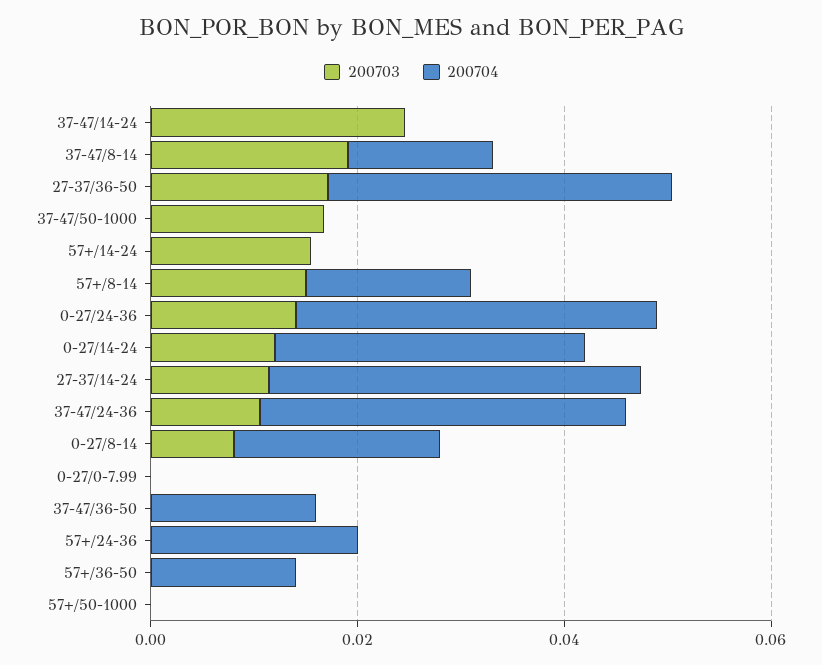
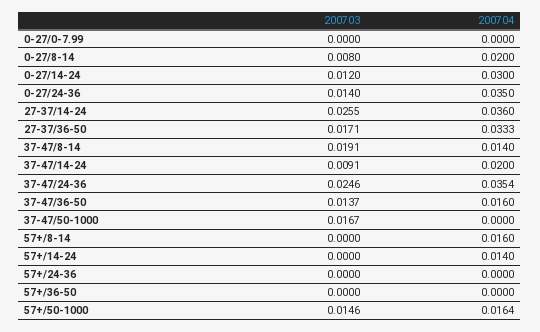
200703, 37-47/14-24: 0.025 -> 0.0091
200704, 37-47/14-24: 0 -> 0.02
200703, 57+/14-24: 0.015 -> 0
200704, 57+/14-24: 0 -> 0.014
200703, 57+/8-14: 0.015 -> 0
200703, 27-37/14-24: 0.01 -> 0.0255
200703, 37-47/24-36: 0.01 -> 0.0246
200703, 37-47/36-50: 0 -> 0.0137
200704, 57+/24-36: 0.02 -> 0
200704, 57+/36-50: 0.015 -> 0
200703, 57+/50-1000: 0 -> 0.0146
200704, 57+/50-1000: 0 -> 0.0164

